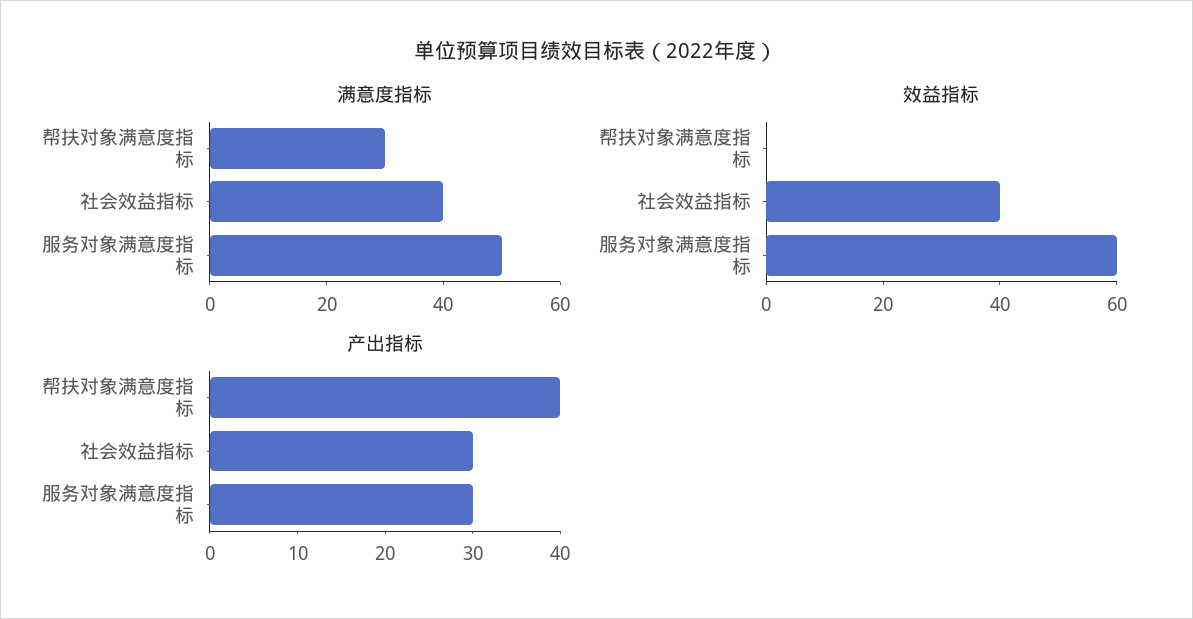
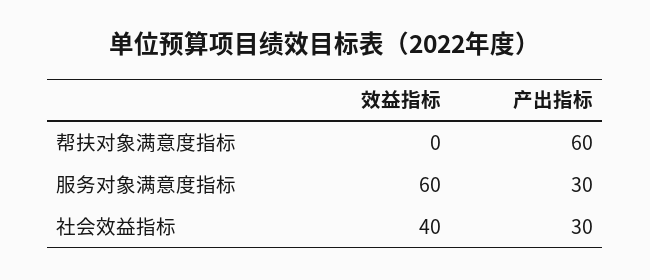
满意度指标, 帮扶对象满意度指标: 30 -> none
满意度指标, 社会效益指标: 40 -> none
满意度指标, 服务对象满意度指标: 50 -> none
产出指标, 帮扶对象满意度指标: 40 -> 60

